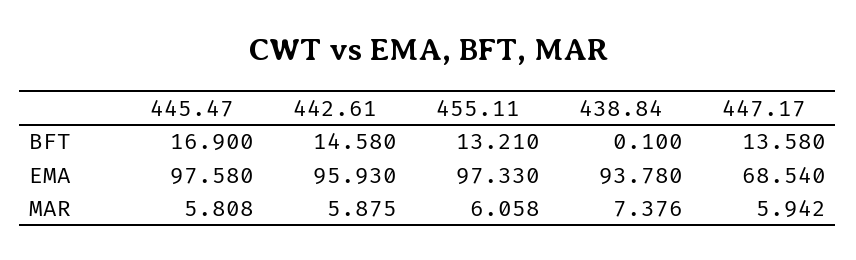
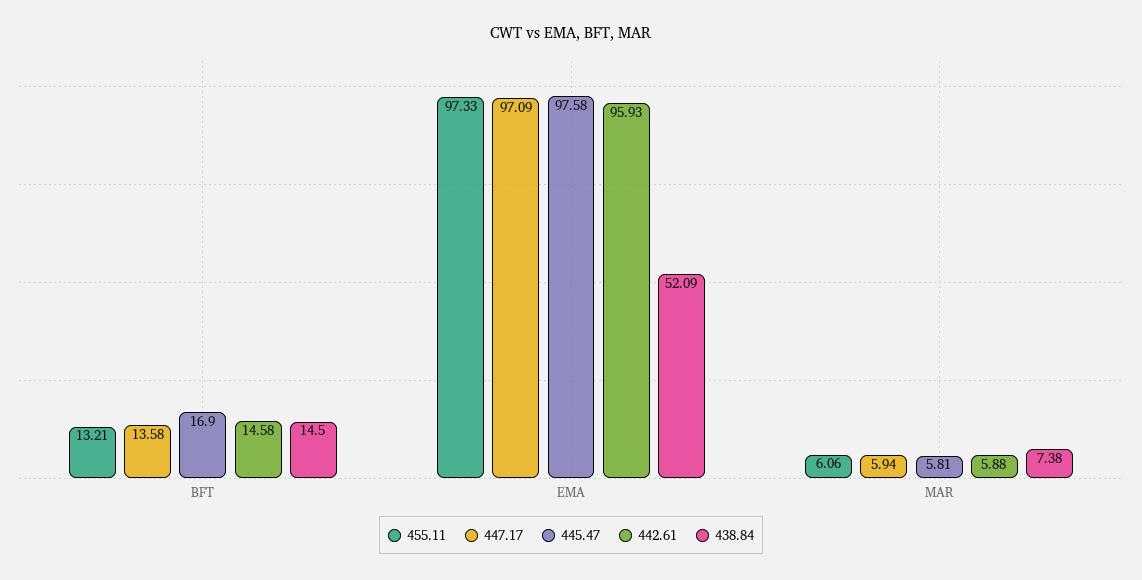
438.84, BFT: 0.1 -> 14.5
438.84, EMA: 93.78 -> 52.09
447.17, EMA: 68.54 -> 97.09

